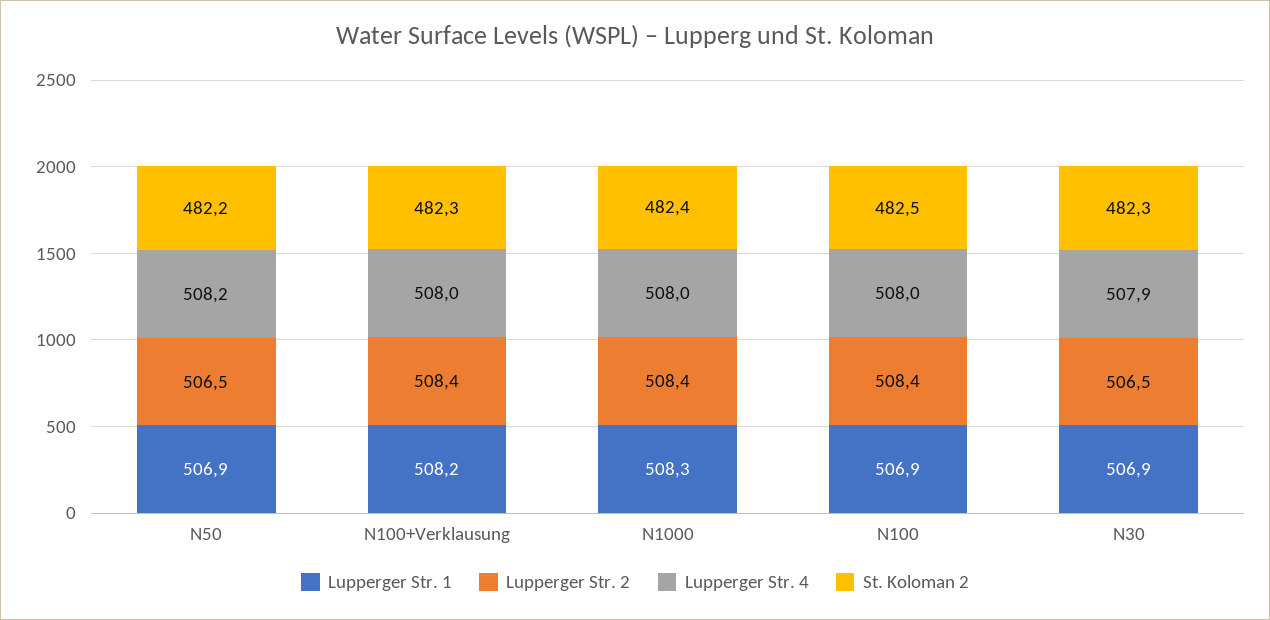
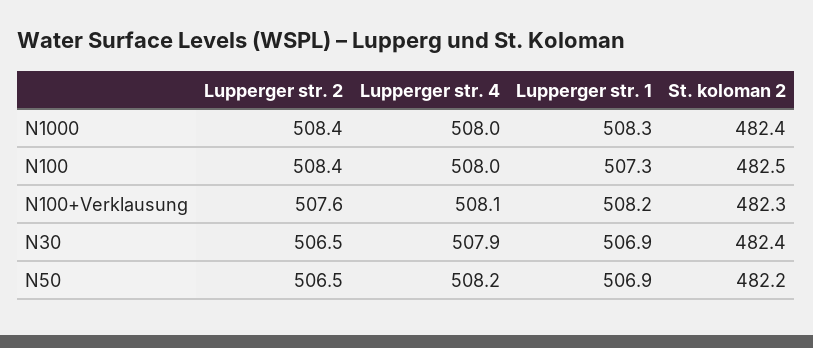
Lupperger Str. 2, N100+Verklausung: 508.4 -> 507.6
Lupperger Str. 4, N100+Verklausung: 508 -> 508.1
Lupperger Str. 1, N100: 506.9 -> 507.3
St. Koloman 2, N30: 482.3 -> 482.4

